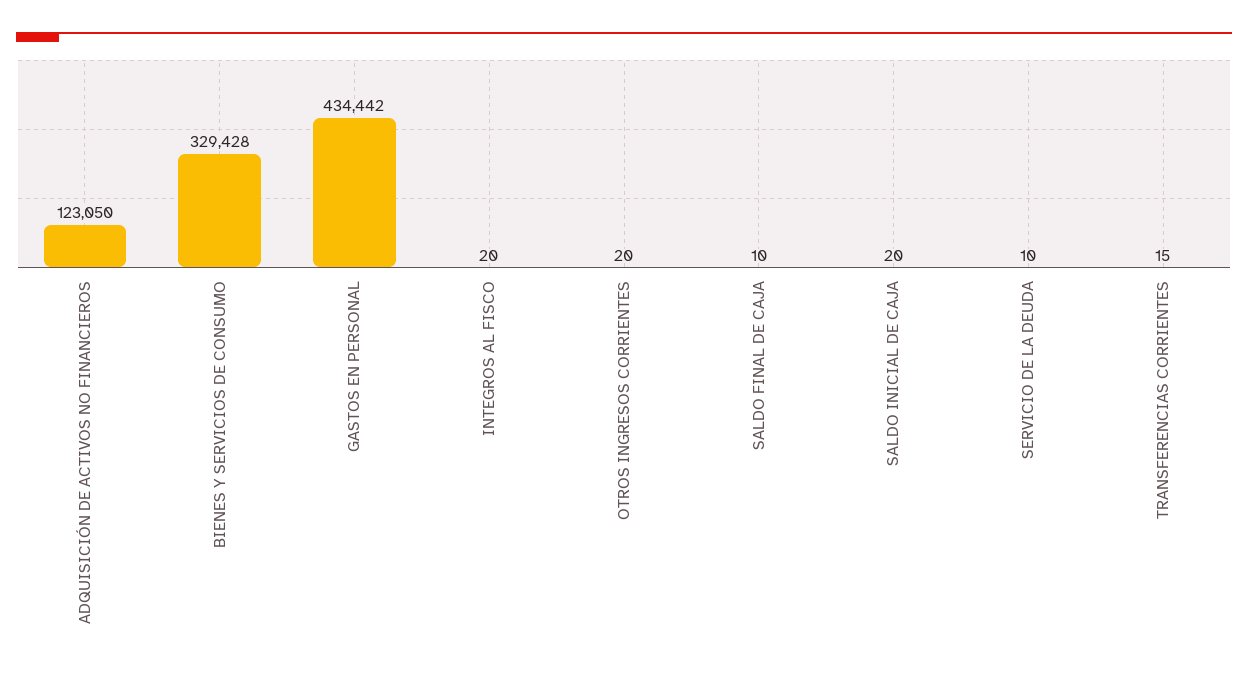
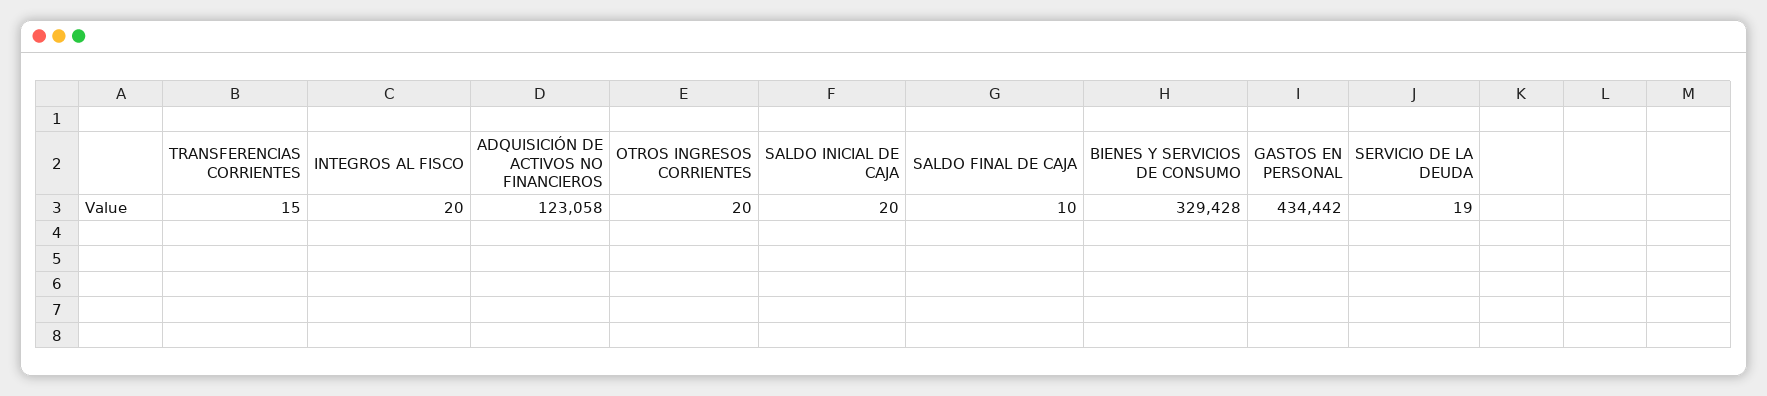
ADQUISICIÓN DE ACTIVOS NO FINANCIEROS: 123050 -> 123058
SERVICIO DE LA DEUDA: 10 -> 19

